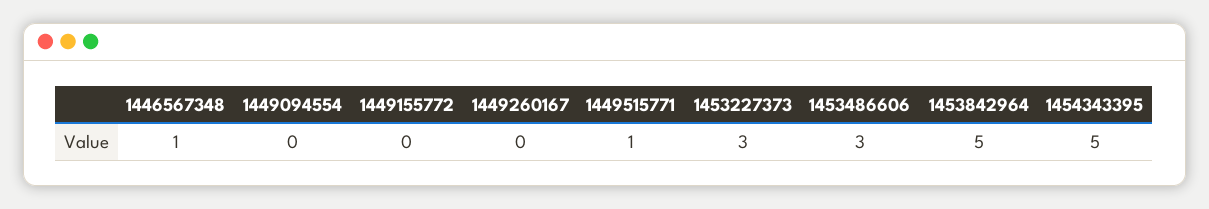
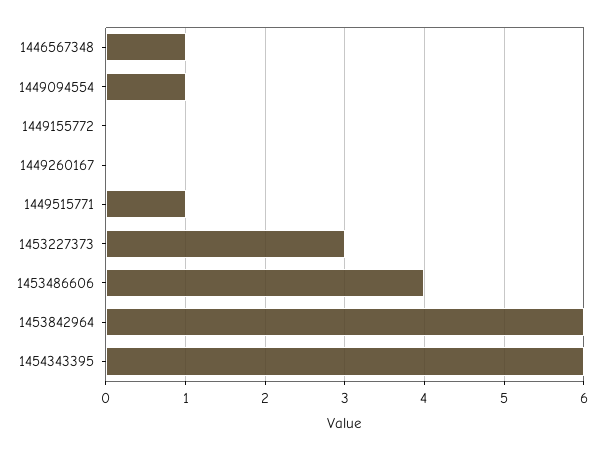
1449094554: 0 -> 1
1453486606: 3 -> 4
1453842964: 5 -> 6
1454343395: 5 -> 6

